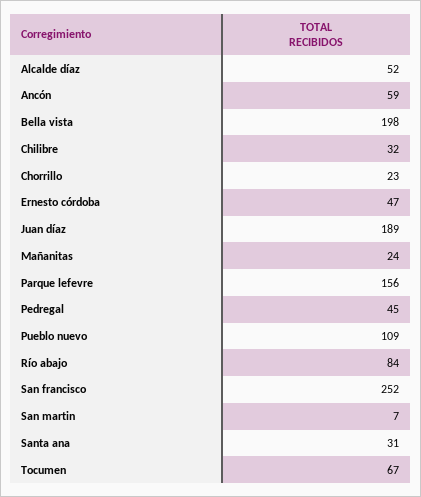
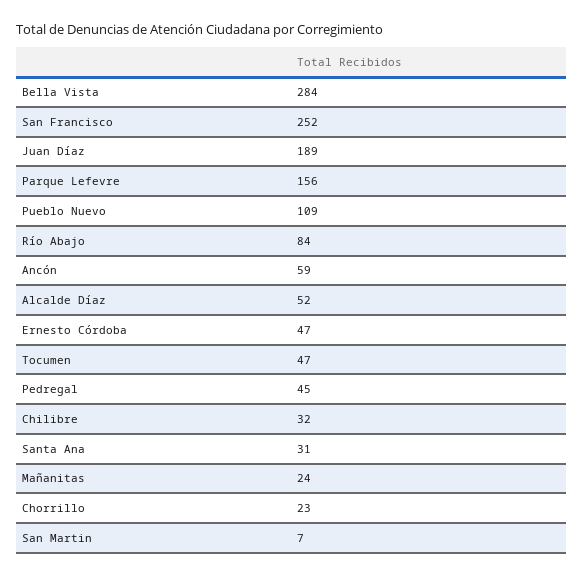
Bella vista: 198 -> 284
Tocumen: 67 -> 47

